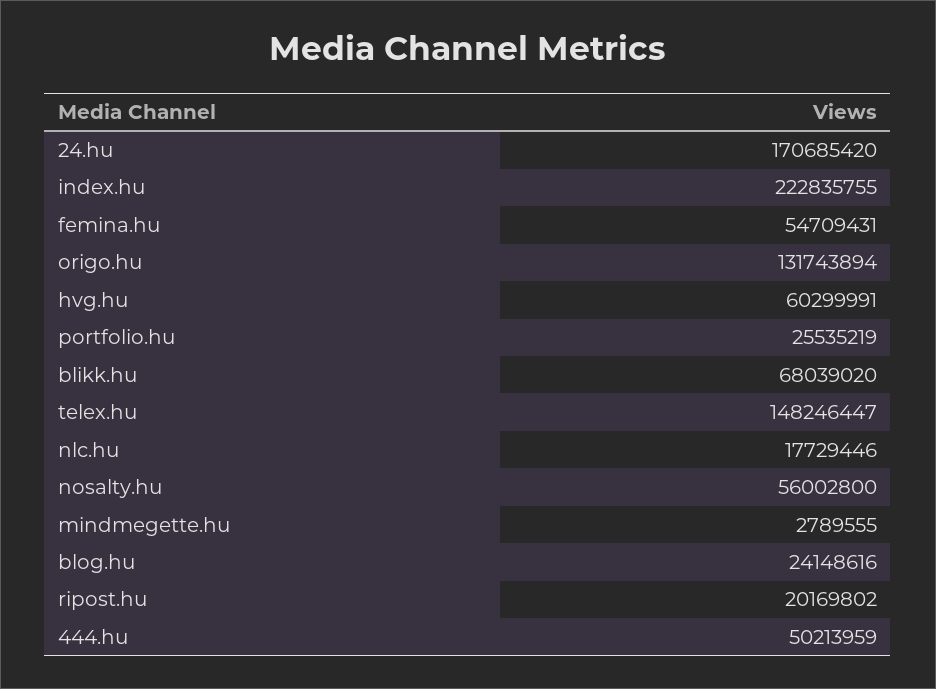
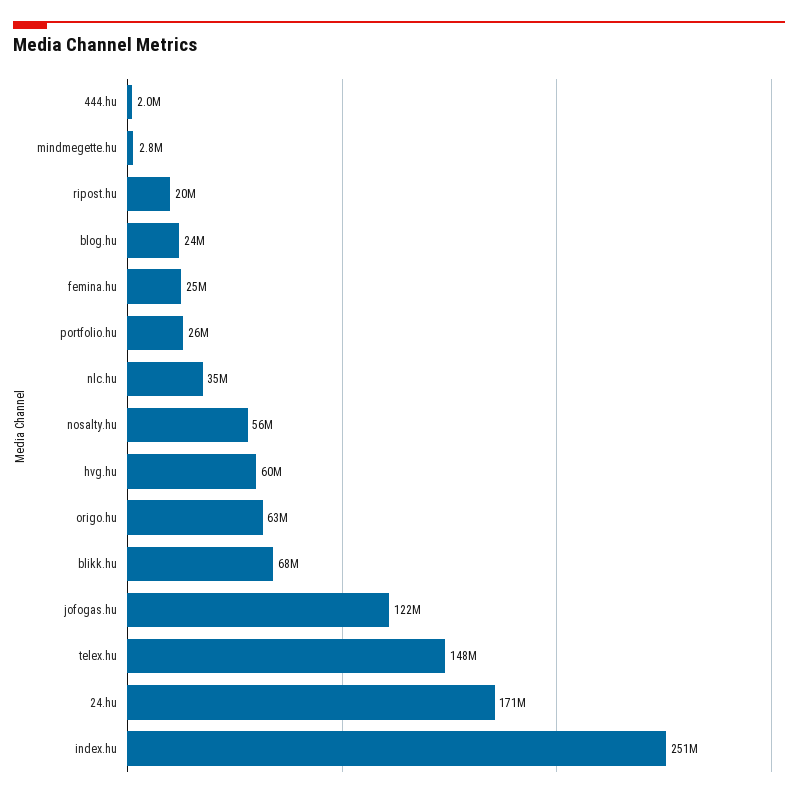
index.hu: 222835755 -> 251000000
femina.hu: 54709431 -> 25000000
origo.hu: 131743894 -> 63000000
nlc.hu: 17729446 -> 35000000
444.hu: 50213959 -> 2000000
jofogas.hu: none -> 122000000

